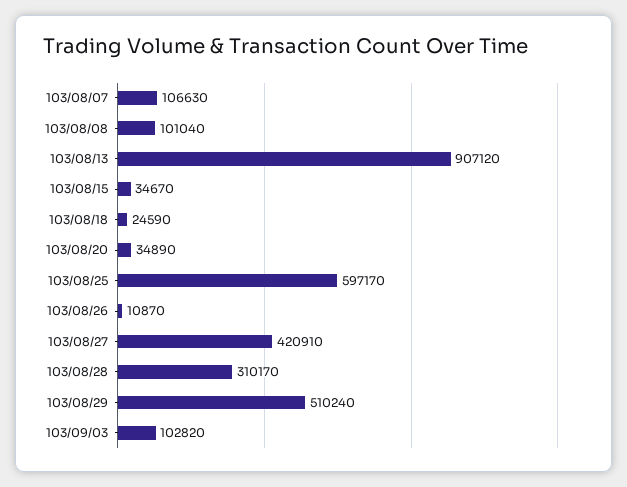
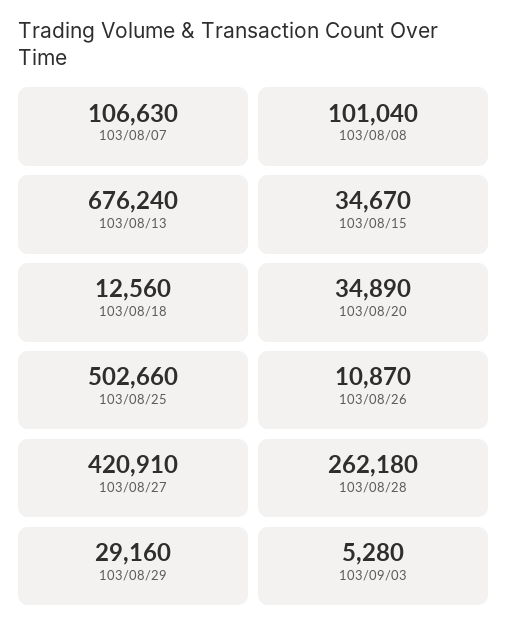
103/08/13: 907120 -> 676240
103/08/18: 24590 -> 12560
103/08/25: 597170 -> 502660
103/08/28: 310170 -> 262180
103/08/29: 510240 -> 29160
103/09/03: 102820 -> 5280

